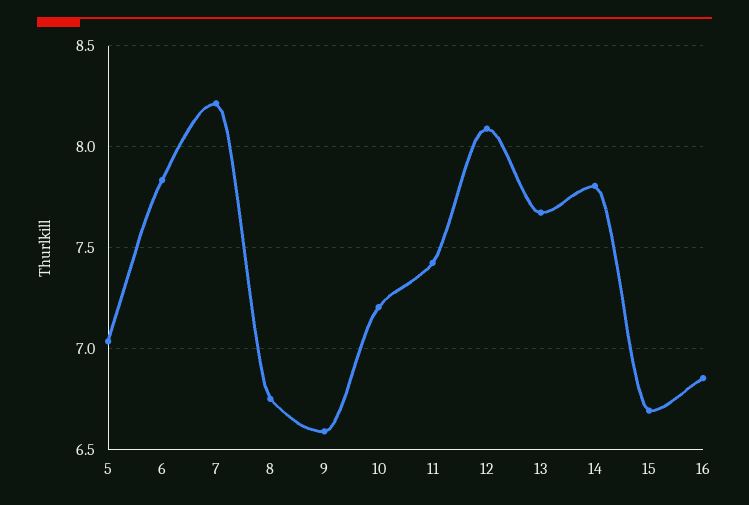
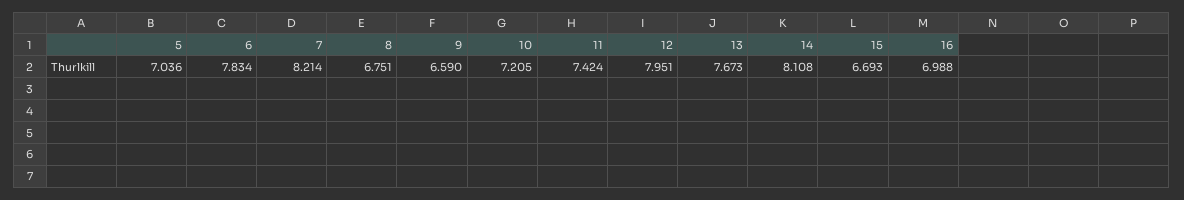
12: 8.1 -> 7.951
14: 7.8 -> 8.108
16: 6.85 -> 6.988

